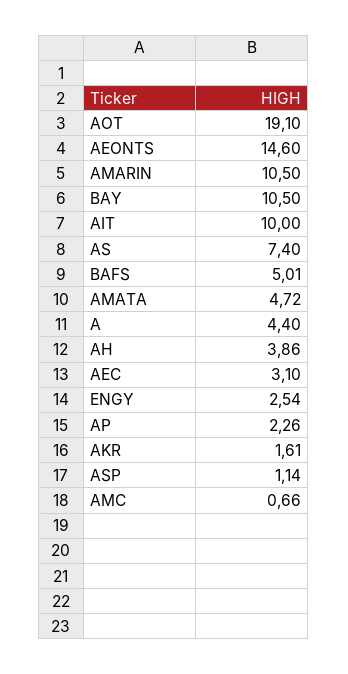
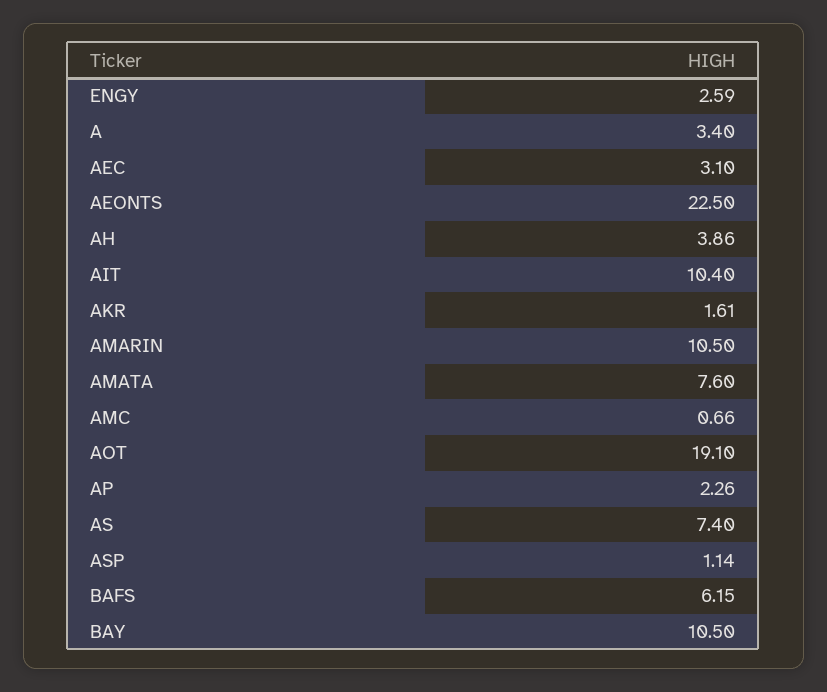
AEONTS: 14.6 -> 22.5
AIT: 10 -> 10.4
BAFS: 5.01 -> 6.15
AMATA: 4.72 -> 7.6
A: 4.4 -> 3.4
ENGY: 2.54 -> 2.59

